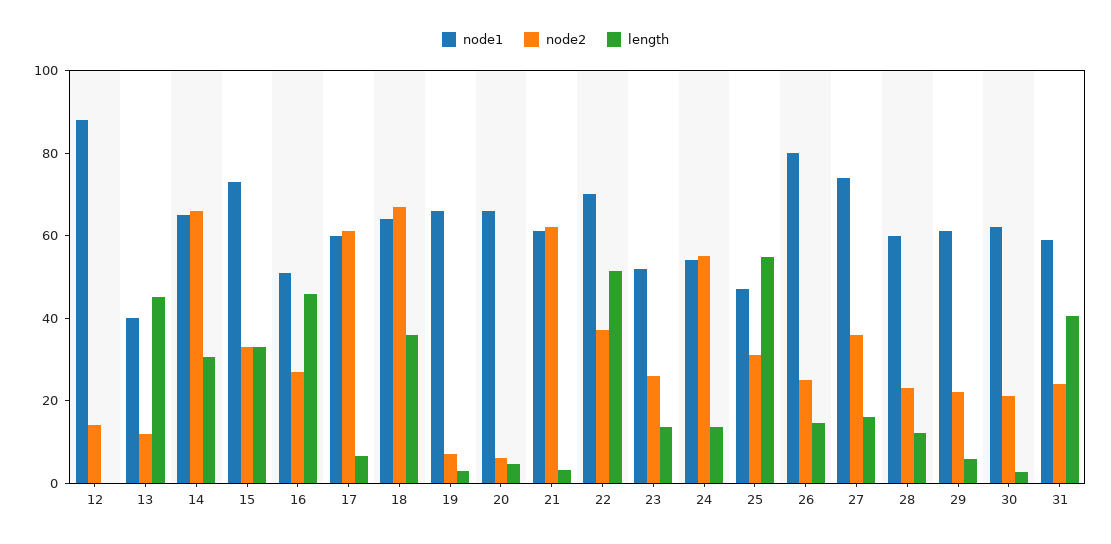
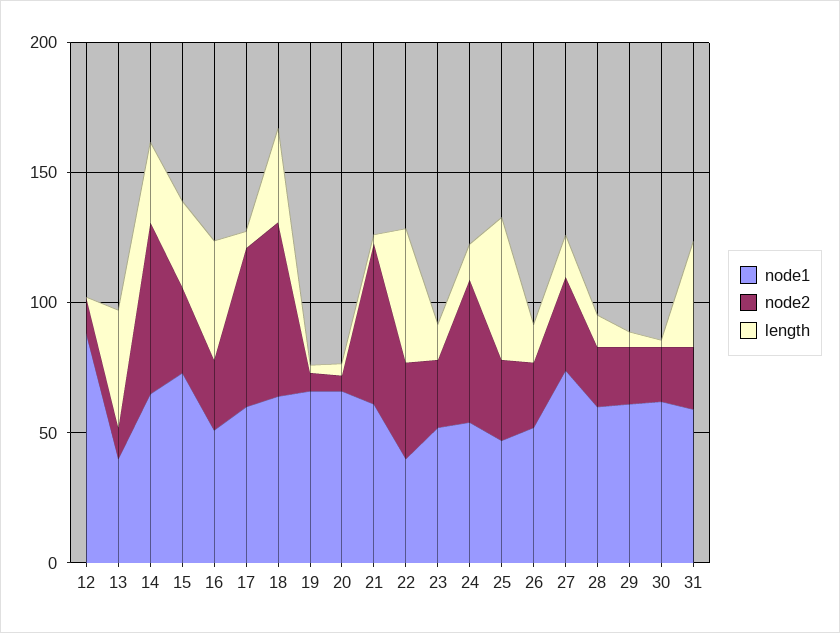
node1, 22: 70 -> 40
node1, 26: 80 -> 50

